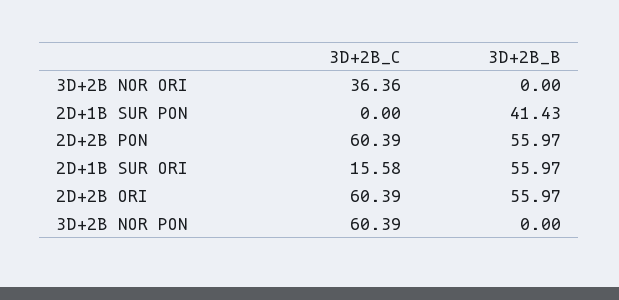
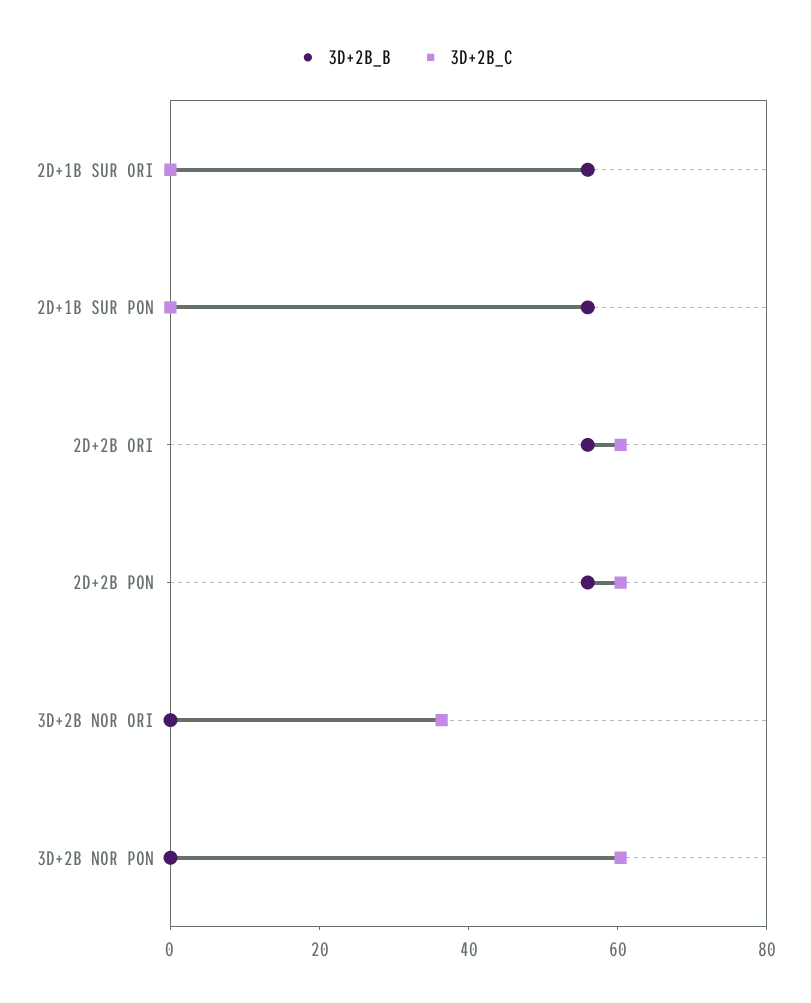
3D+2B_B, 2D+1B SUR PON: 41.43 -> 55
3D+2B_C, 2D+1B SUR ORI: 15.58 -> 0

